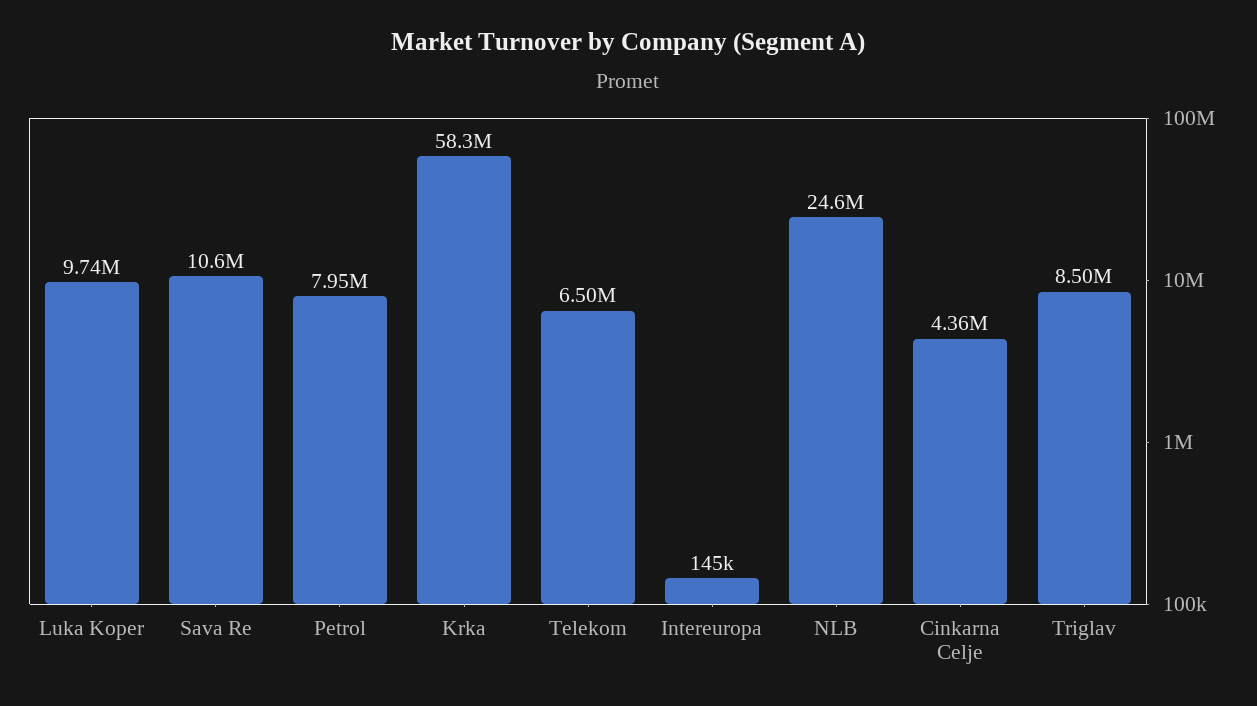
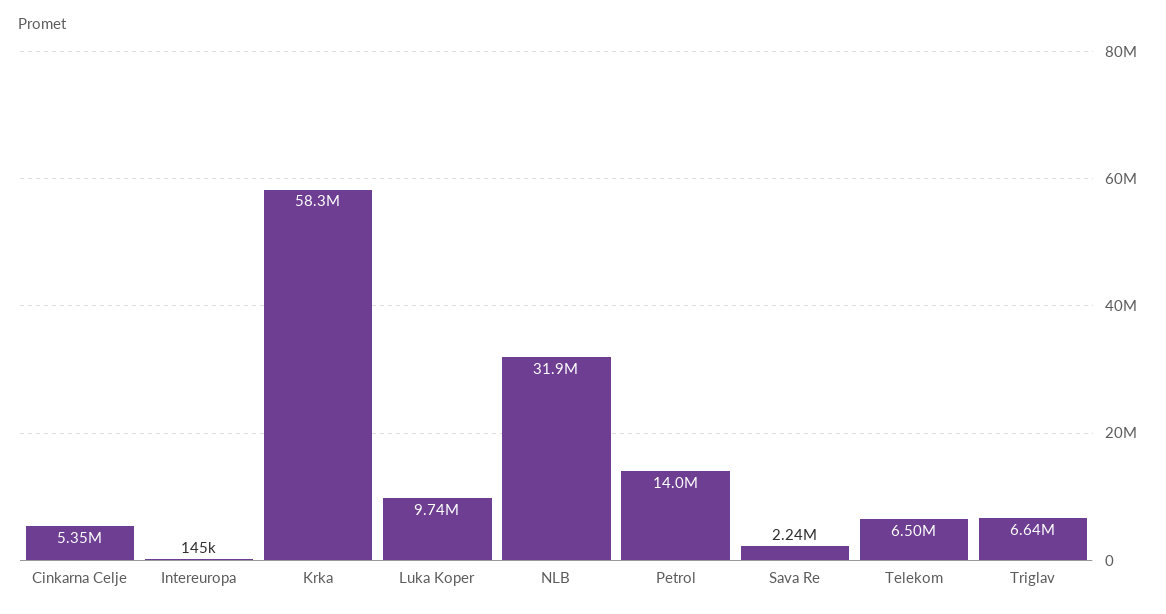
Sava Re: 10600000 -> 2240000
Petrol: 7950000 -> 14000000
NLB: 24600000 -> 31900000
Cinkarna Celje: 4360000 -> 5350000
Triglav: 8500000 -> 6640000

